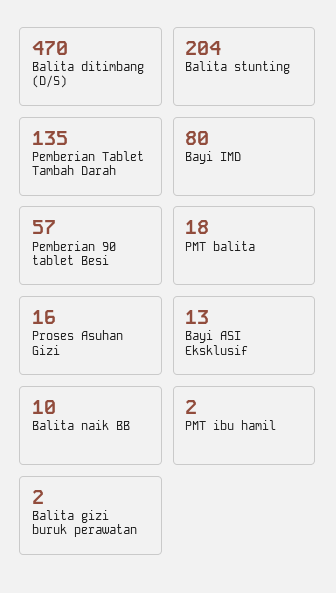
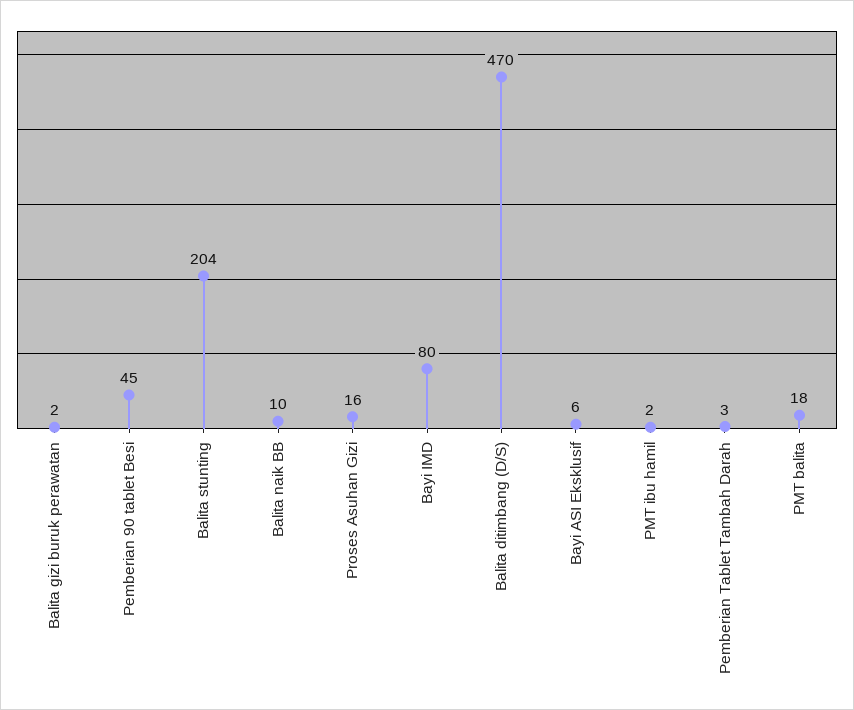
Pemberian Tablet Tambah Darah: 135 -> 3
Pemberian 90 tablet Besi: 57 -> 45
Bayi ASI Eksklusif: 13 -> 6

